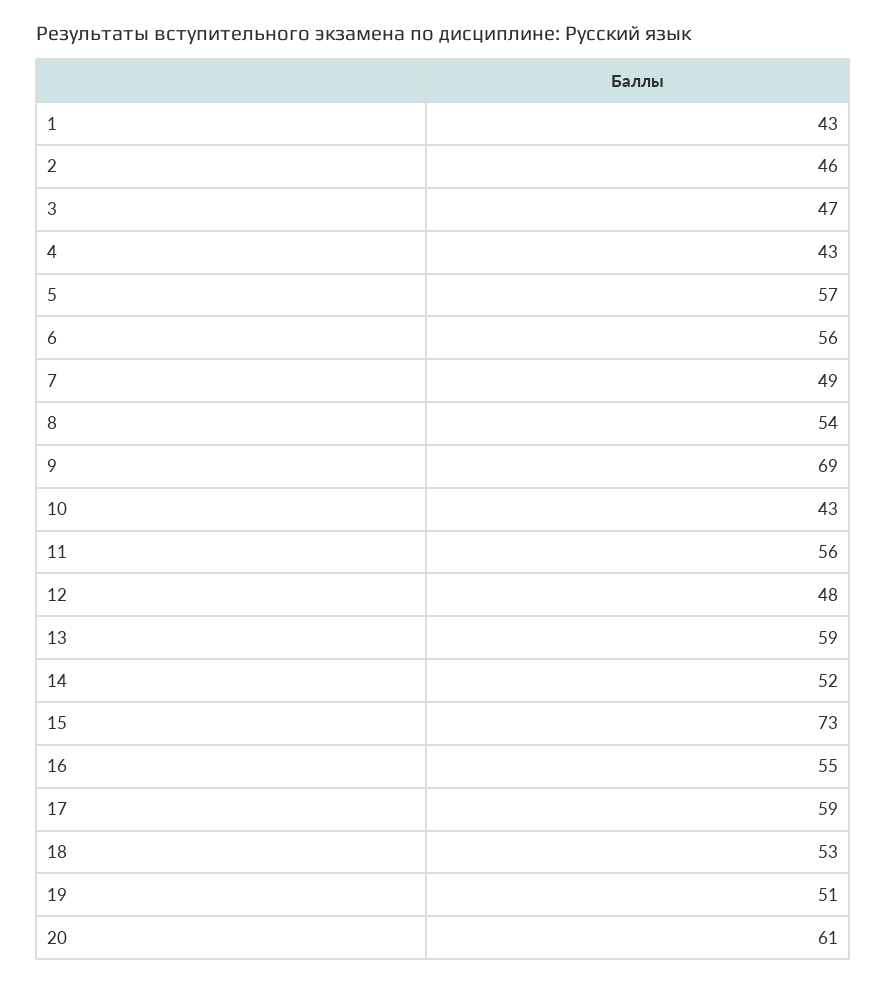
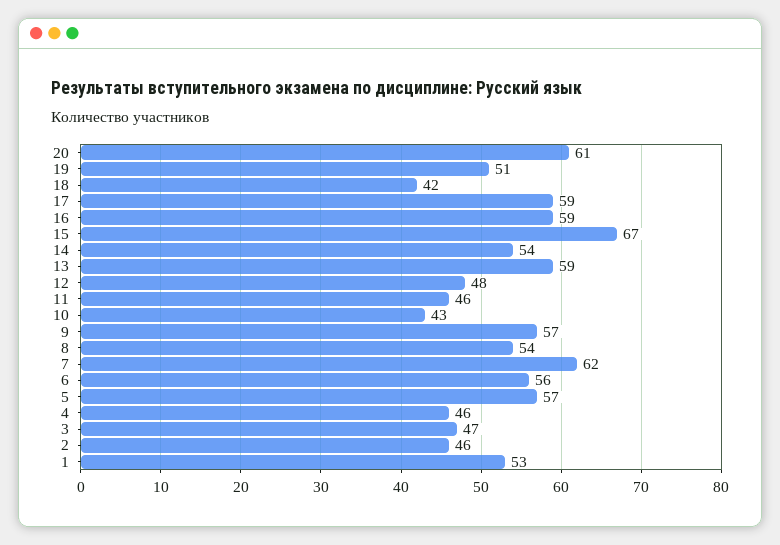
1: 43 -> 53
4: 43 -> 46
7: 49 -> 62
9: 69 -> 57
11: 56 -> 46
14: 52 -> 54
15: 73 -> 67
16: 55 -> 59
18: 53 -> 42

